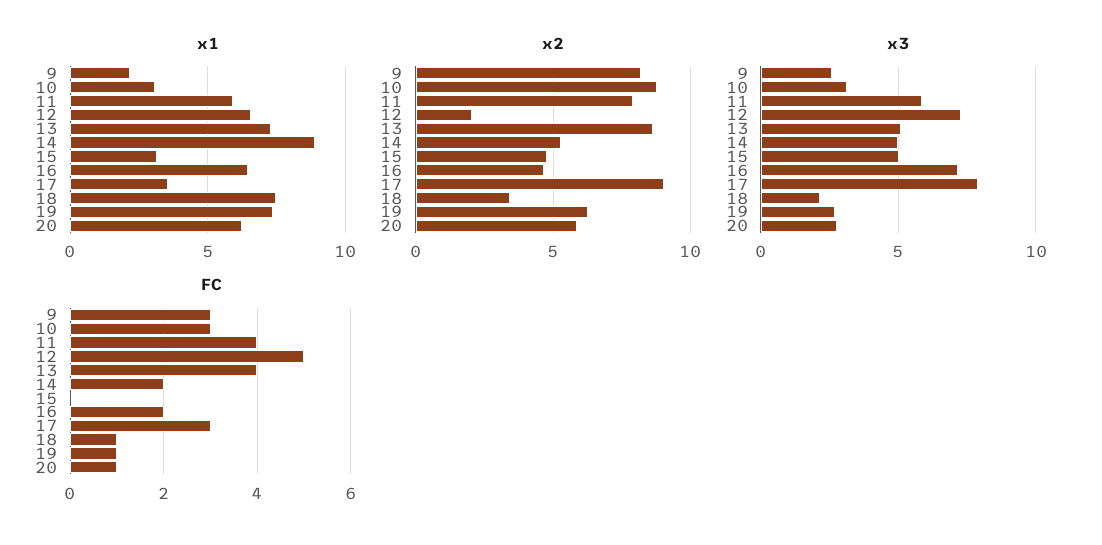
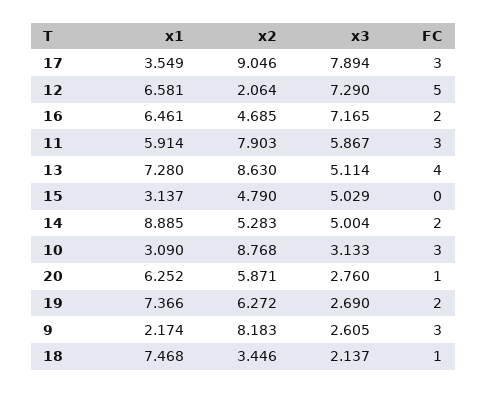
FC, 11: 4 -> 3
FC, 19: 1 -> 2

